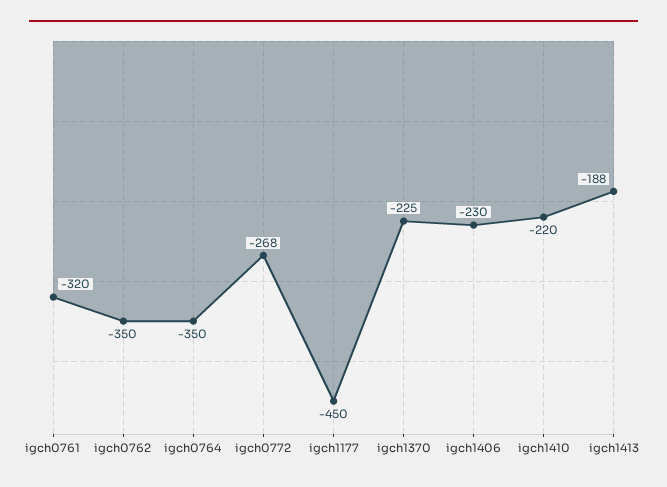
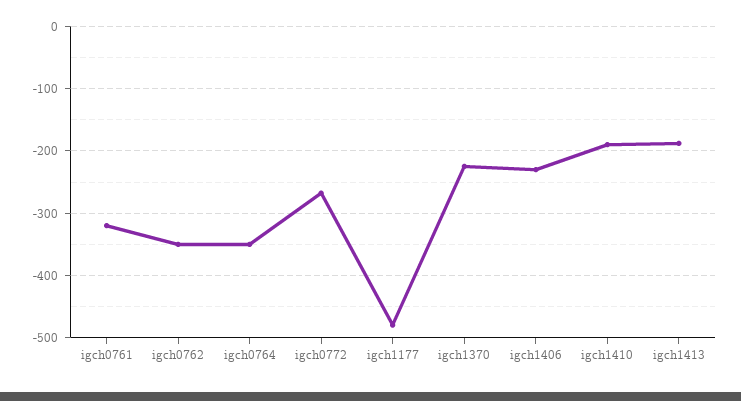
igch1177: -450 -> -480
igch1410: -220 -> -190

